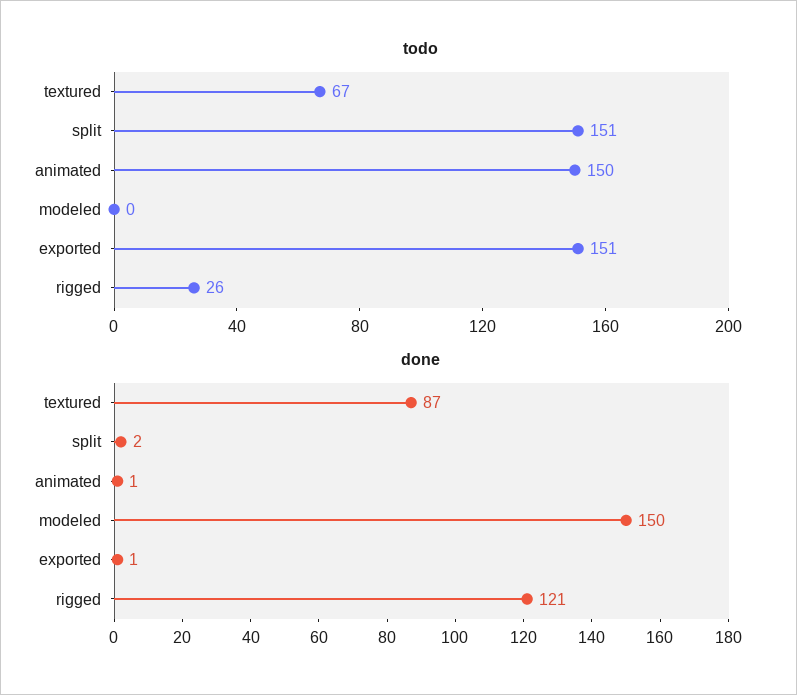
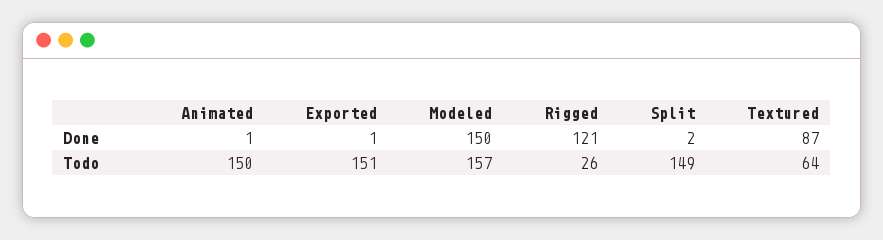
todo, textured: 67 -> 64
todo, split: 151 -> 149
todo, modeled: 0 -> 157

